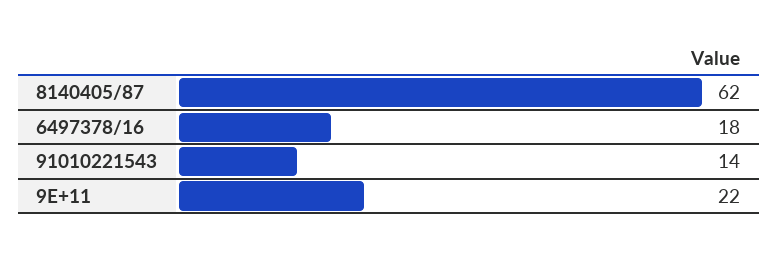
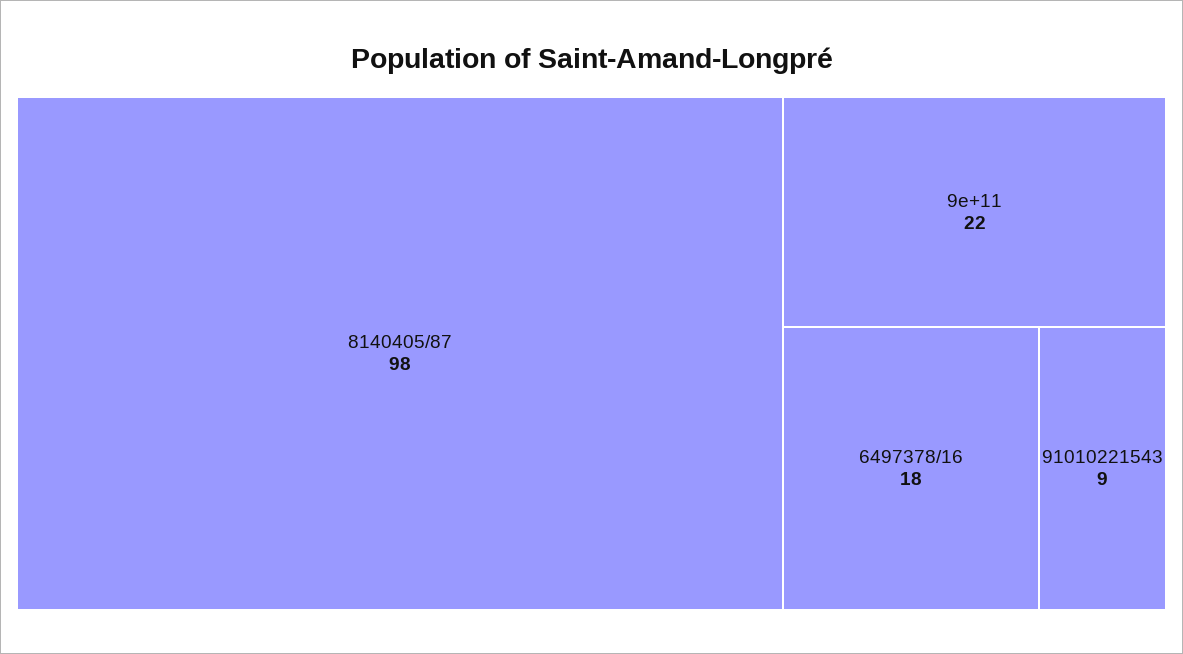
8140405/87: 62 -> 98
91010221543: 14 -> 9

